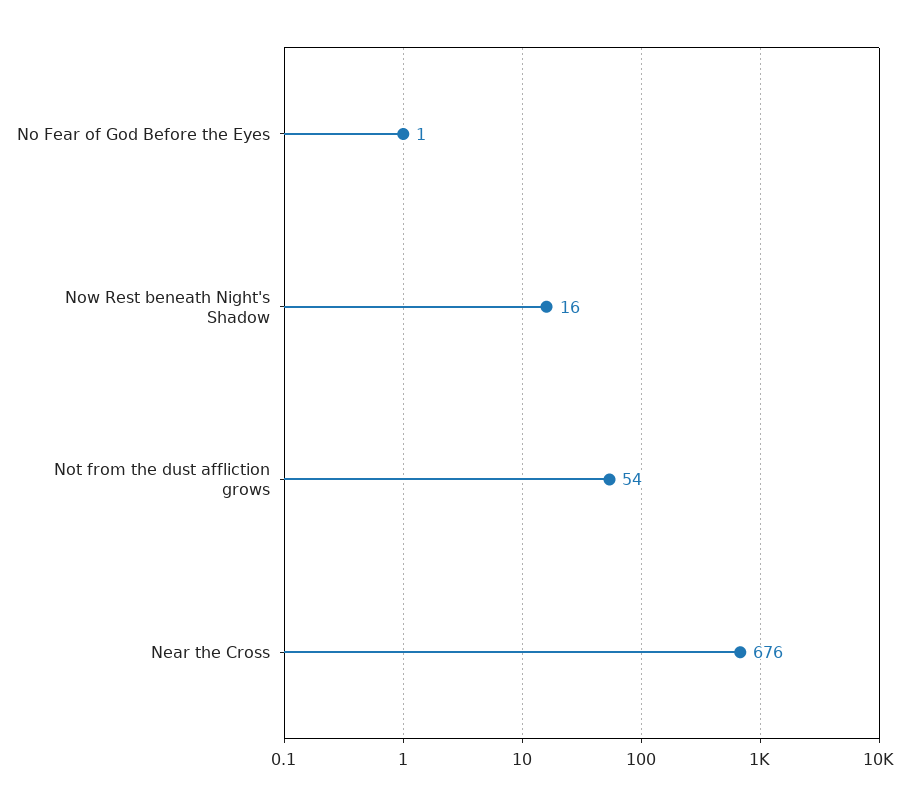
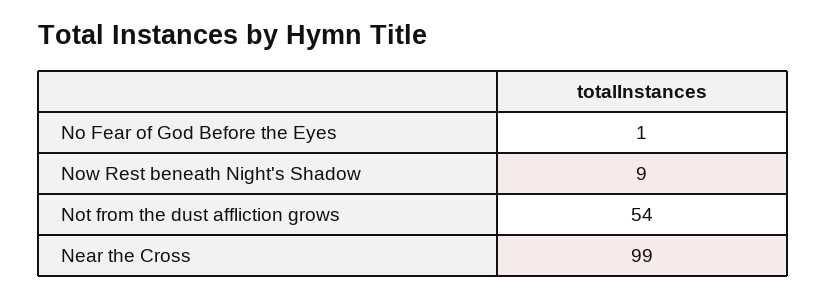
Now Rest beneath Night's Shadow: 16 -> 9
Near the Cross: 676 -> 99

